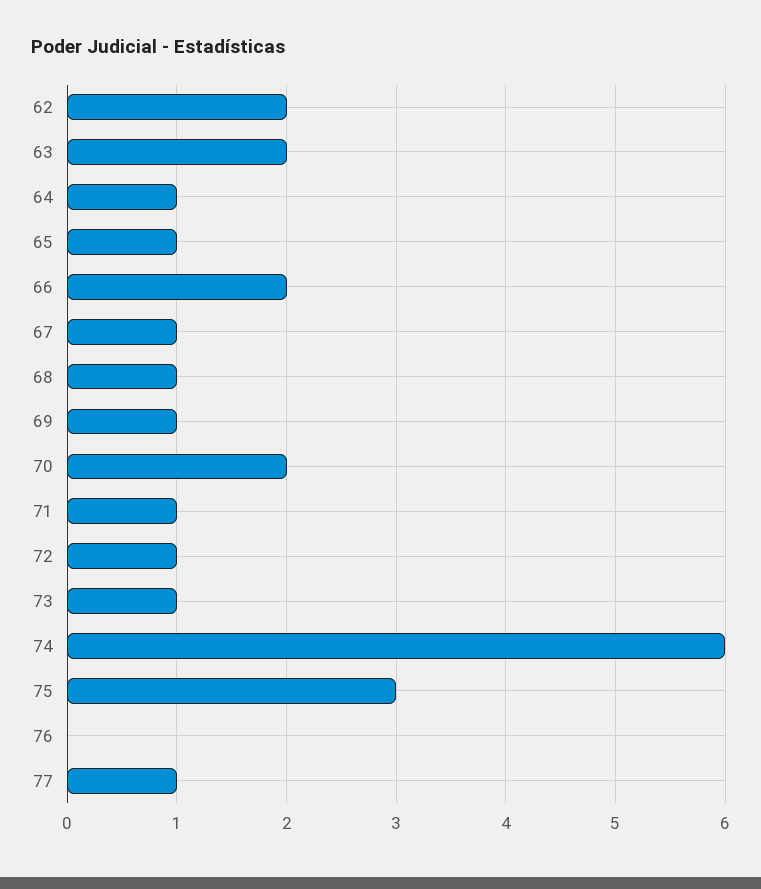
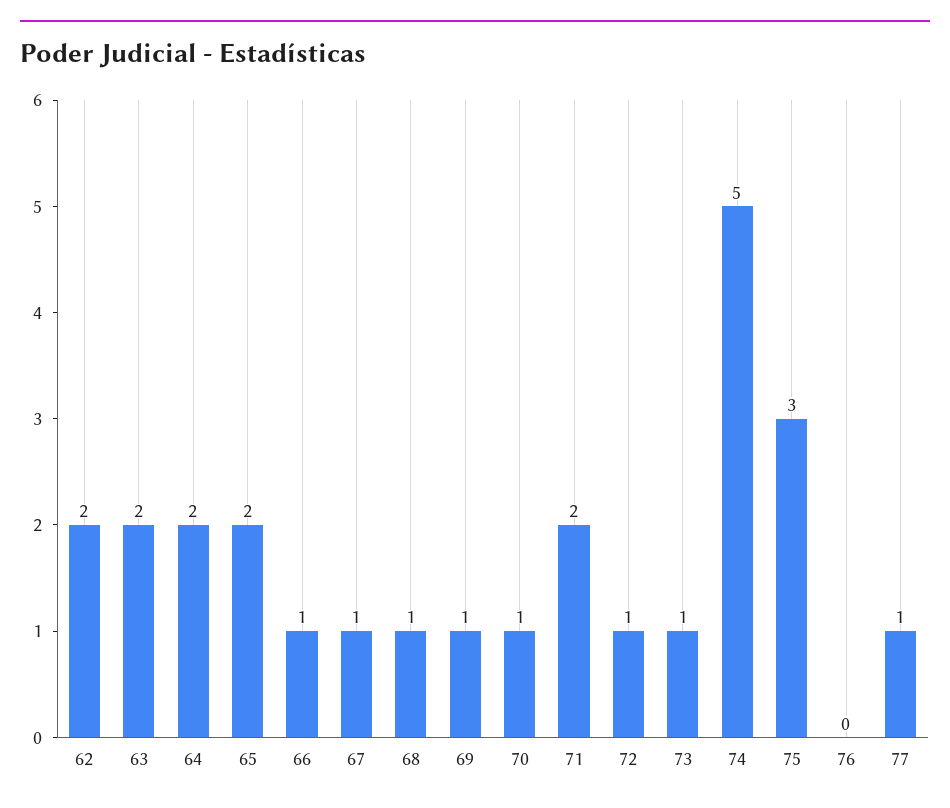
64: 1 -> 2
65: 1 -> 2
66: 2 -> 1
70: 2 -> 1
71: 1 -> 2
74: 6 -> 5

